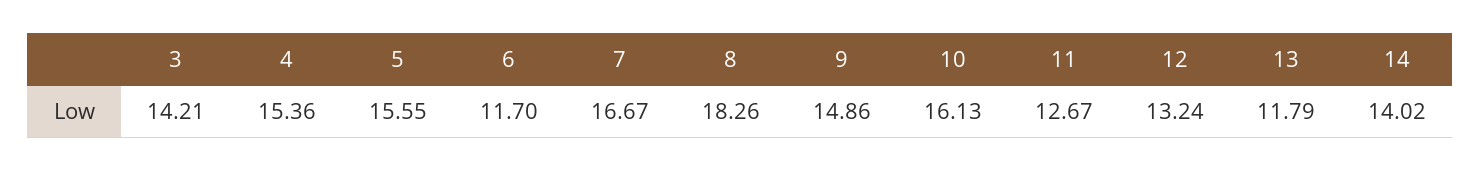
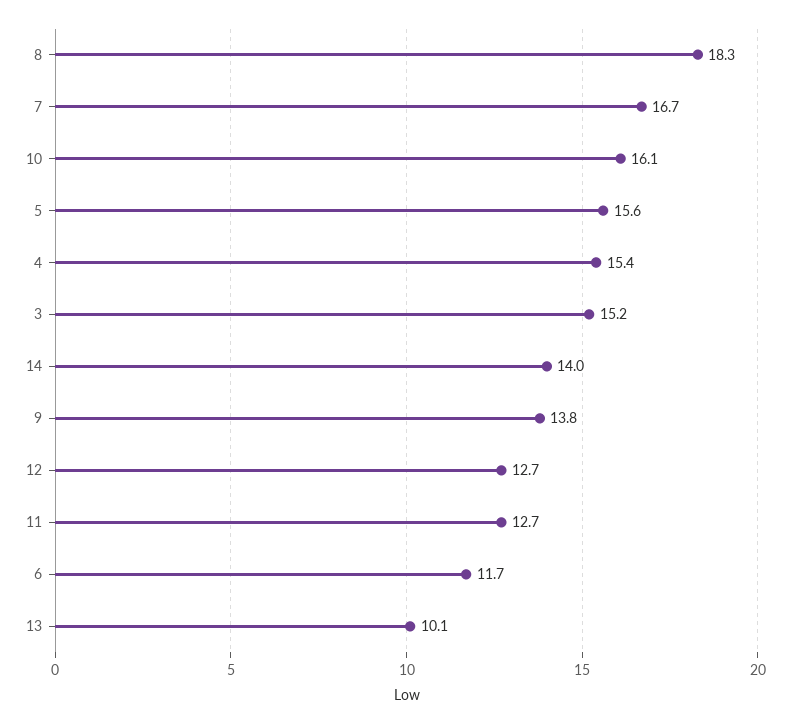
3: 14.21 -> 15.2
9: 14.86 -> 13.8
12: 13.24 -> 12.7
13: 11.79 -> 10.1

